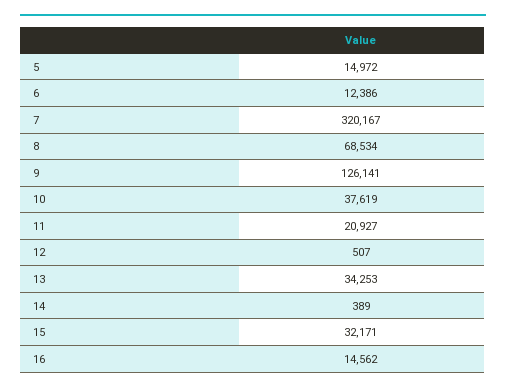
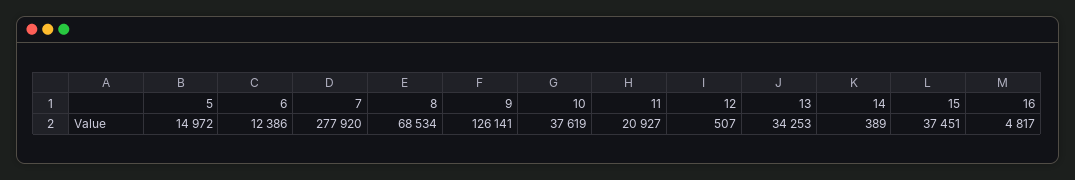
7: 320167 -> 277920
15: 32171 -> 37451
16: 14562 -> 4817

